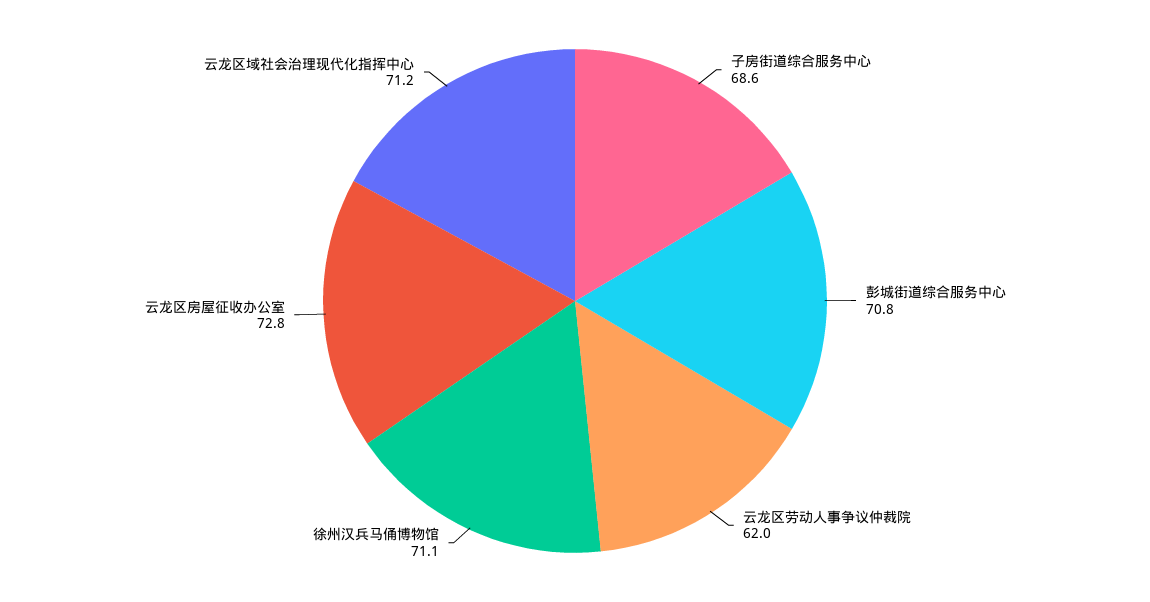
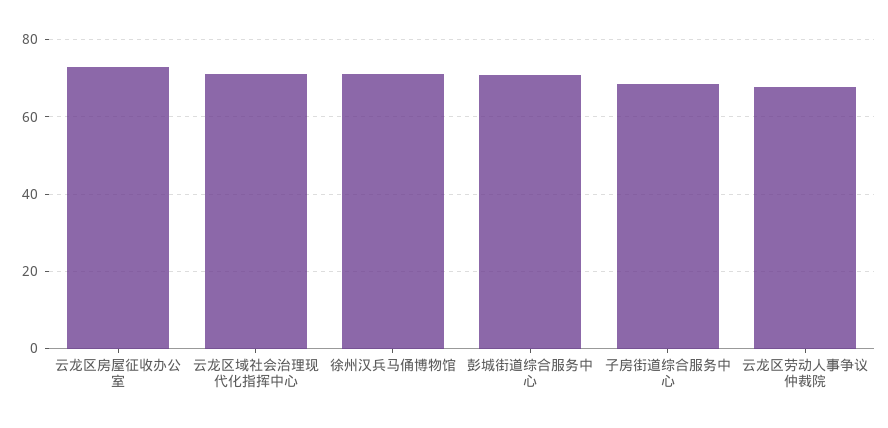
云龙区劳动人事争议仲裁院: 62 -> 68

